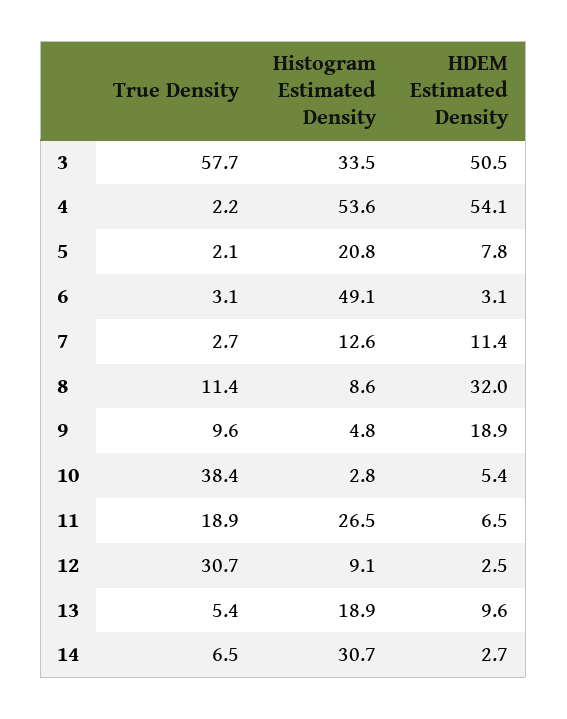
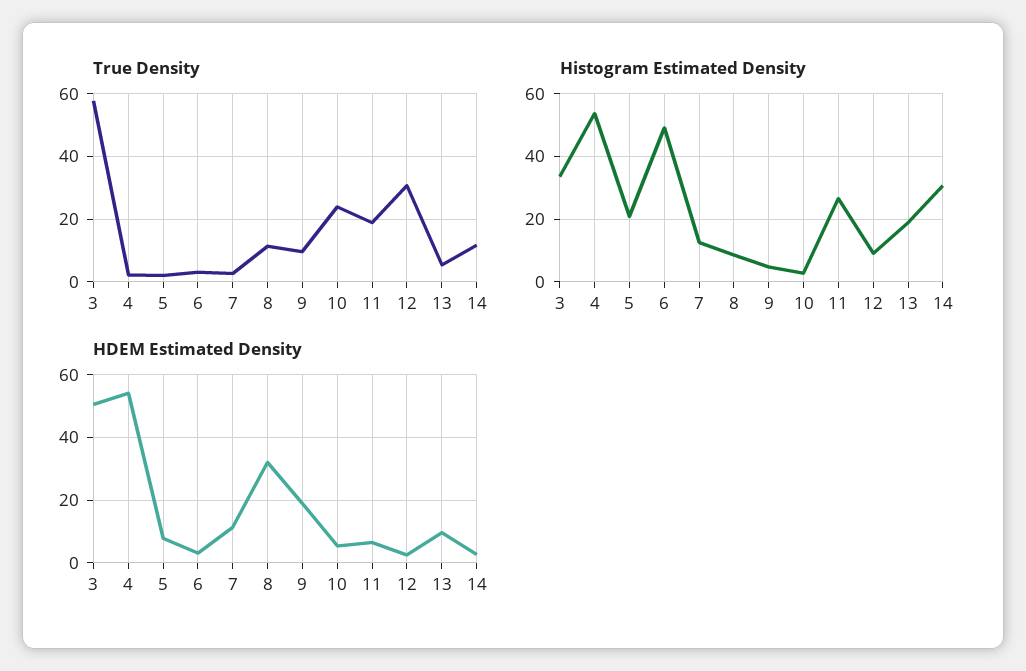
True Density, 10: 38.4 -> 24
True Density, 14: 6.5 -> 12

